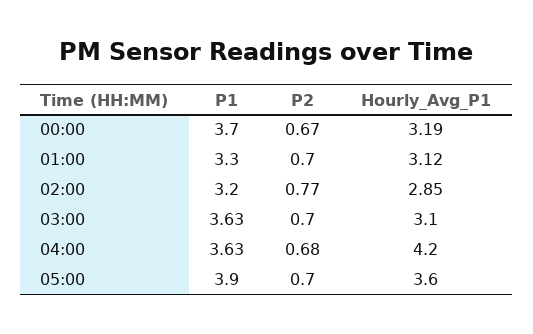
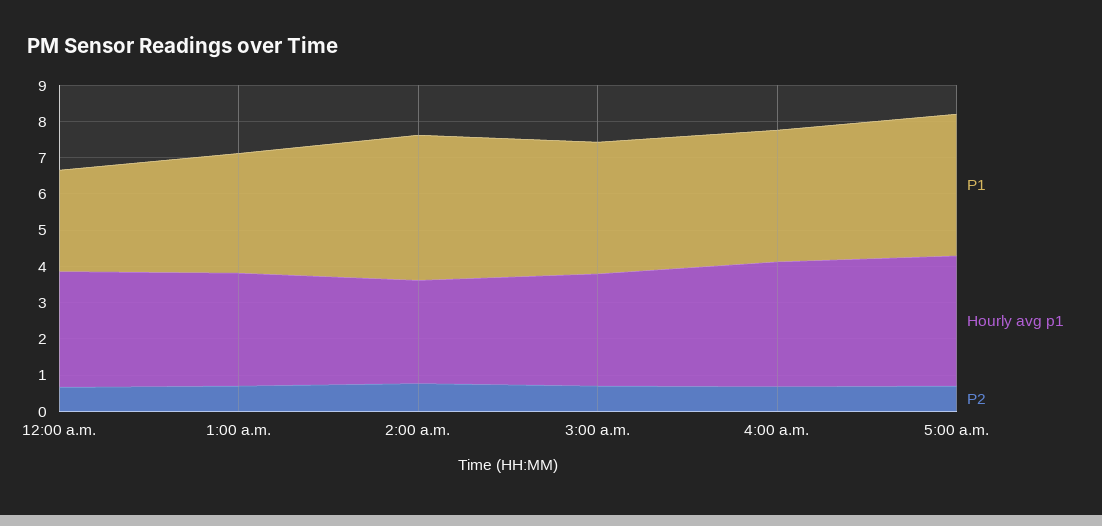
P1, 00:00: 3.7 -> 2.75
P1, 02:00: 3.2 -> 4
Hourly_Avg_P1, 04:00: 4.2 -> 3.5

